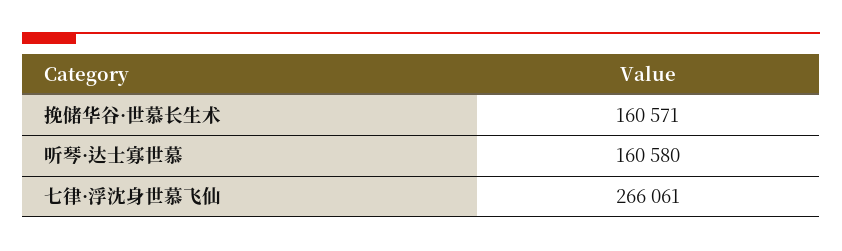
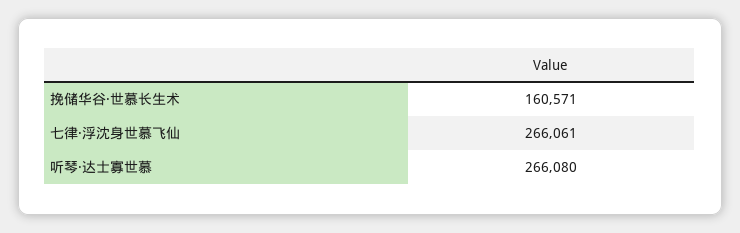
听琴·达士寡世慕: 160580 -> 266080

